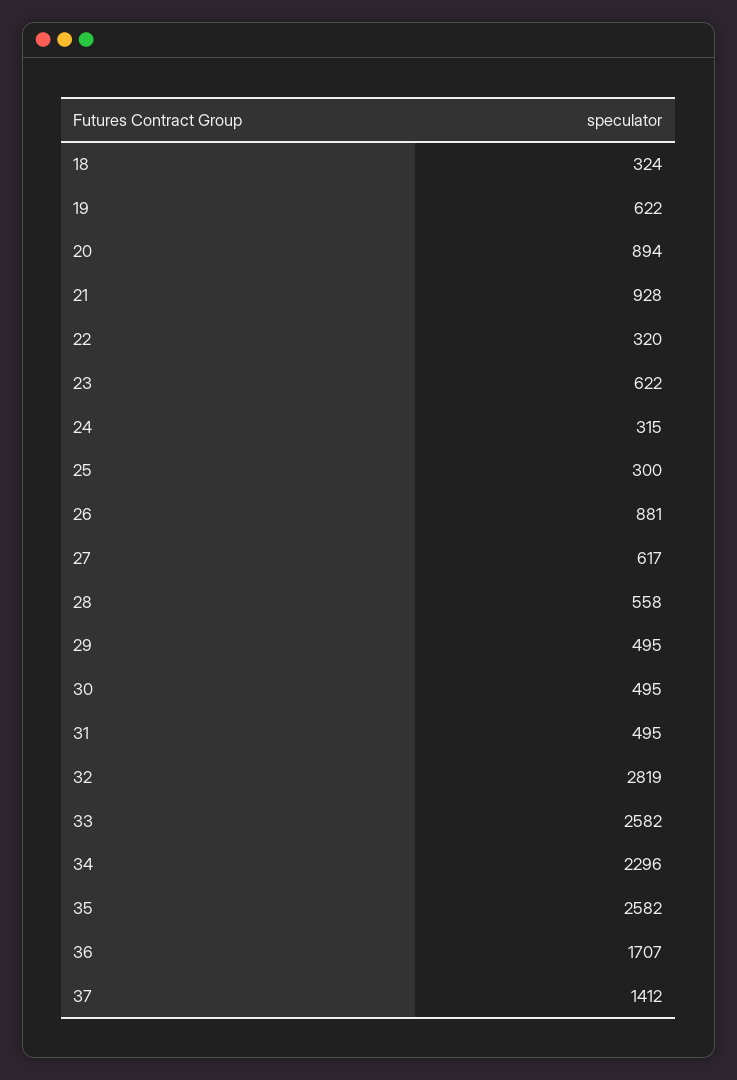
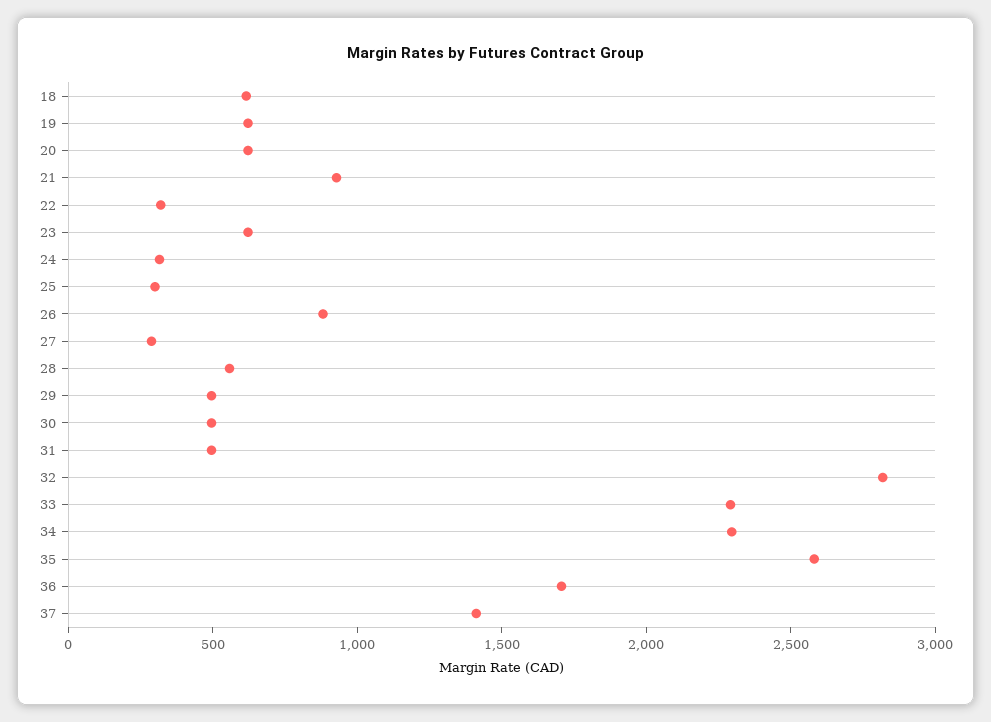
18: 324 -> 600
20: 894 -> 600
27: 617 -> 300
33: 2582 -> 2300

